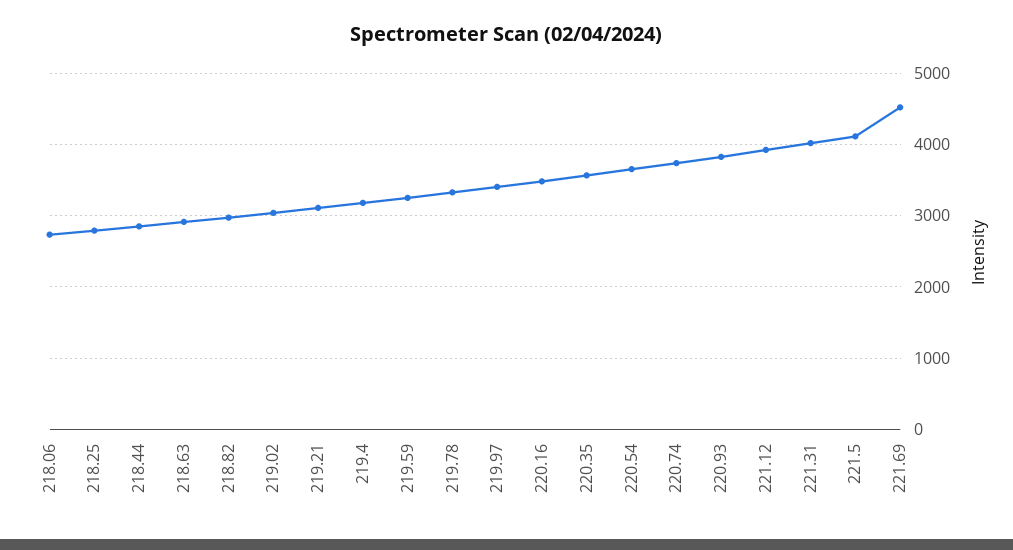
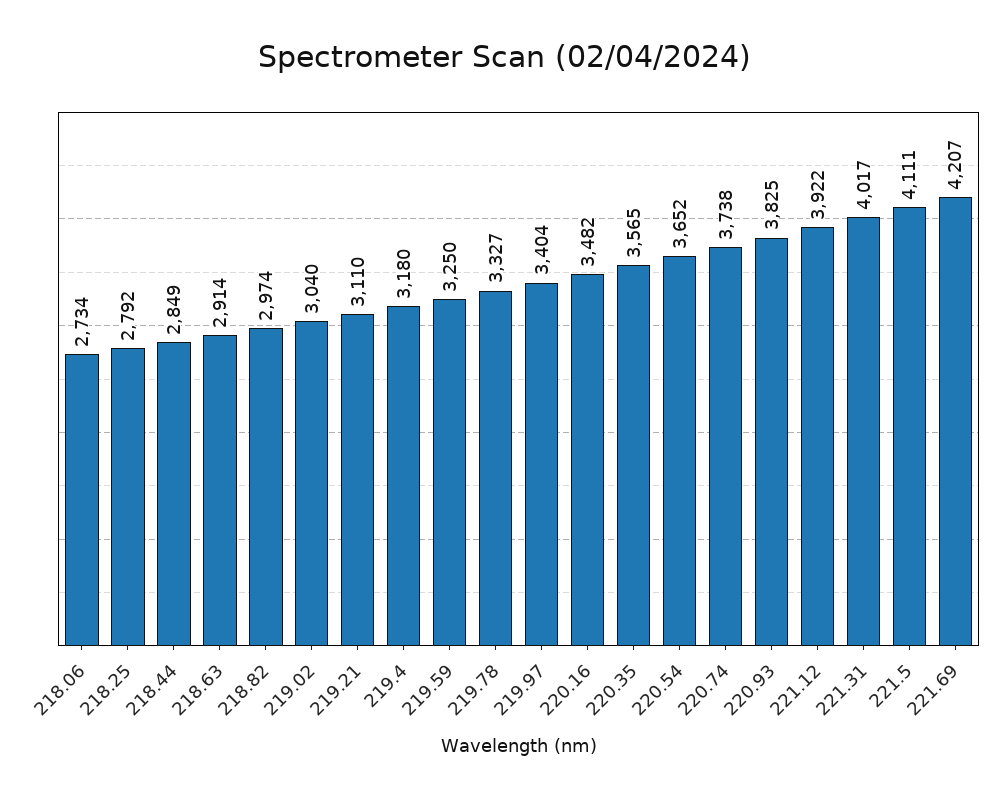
221.69: 4500 -> 4207

